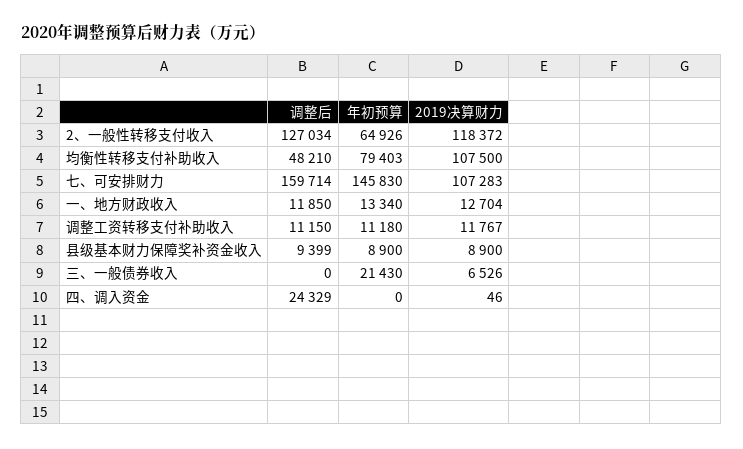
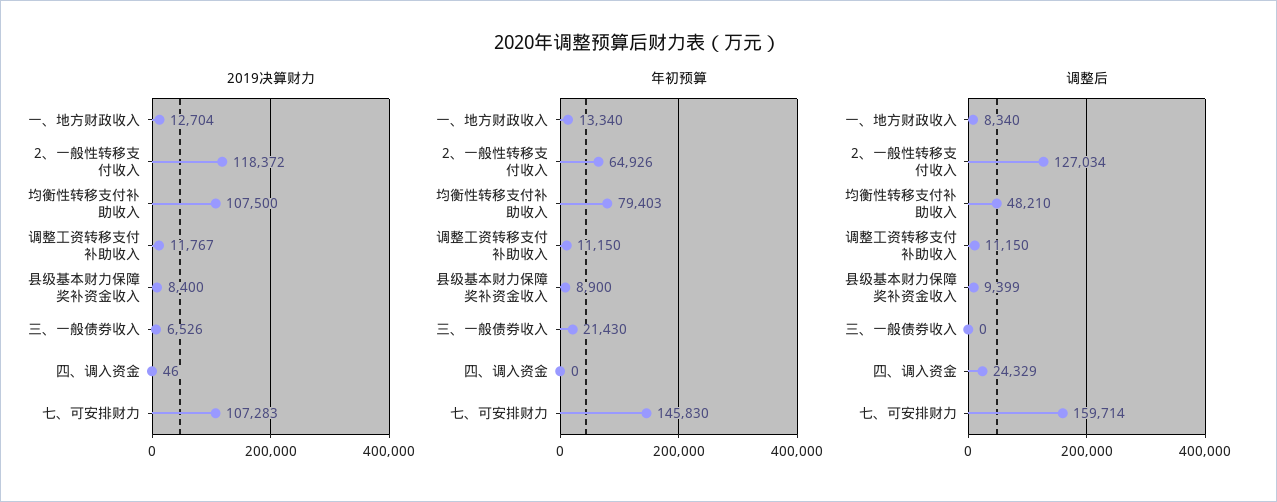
调整后, 一、地方财政收入: 11850 -> 8340
年初预算, 调整工资转移支付补助收入: 11180 -> 11150
2019决算财力, 县级基本财力保障奖补资金收入: 8900 -> 8400

